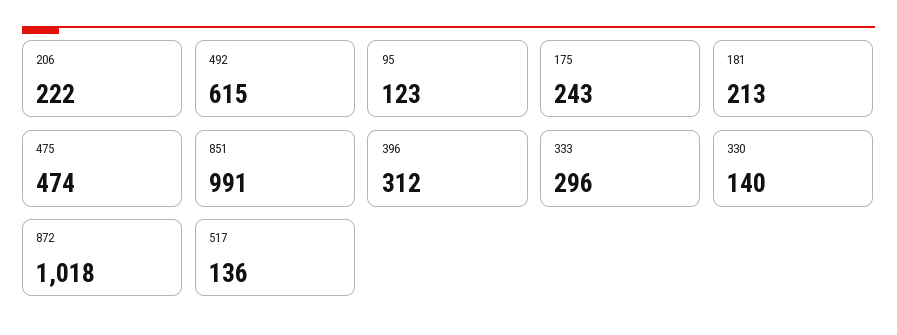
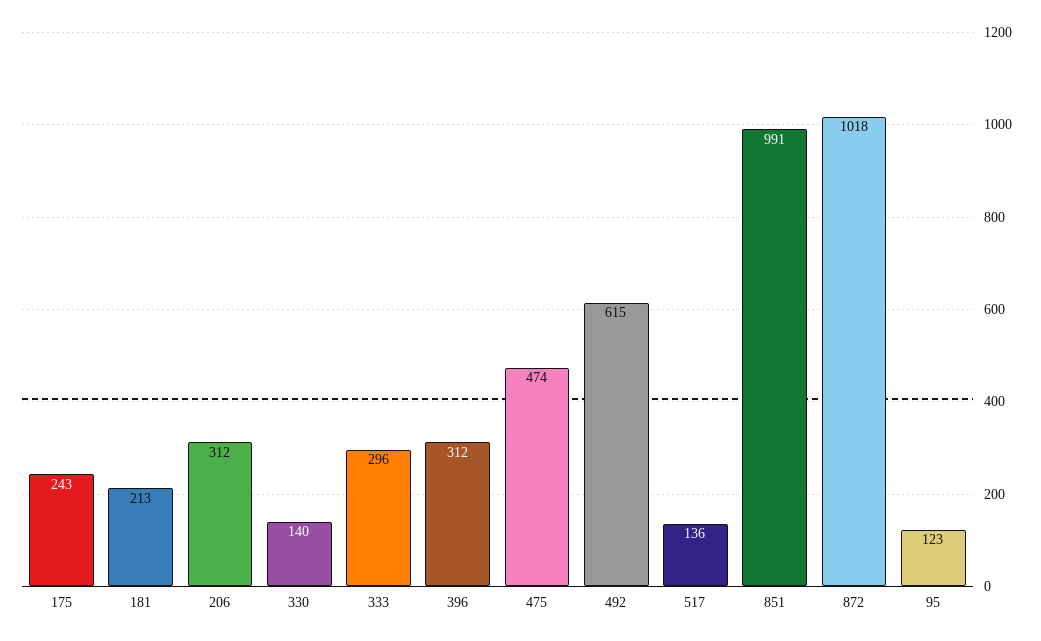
206: 222 -> 312

